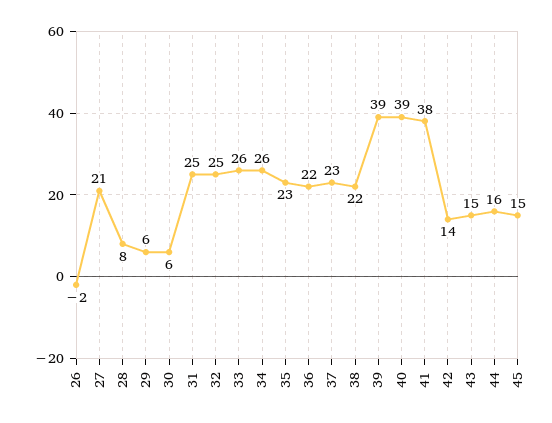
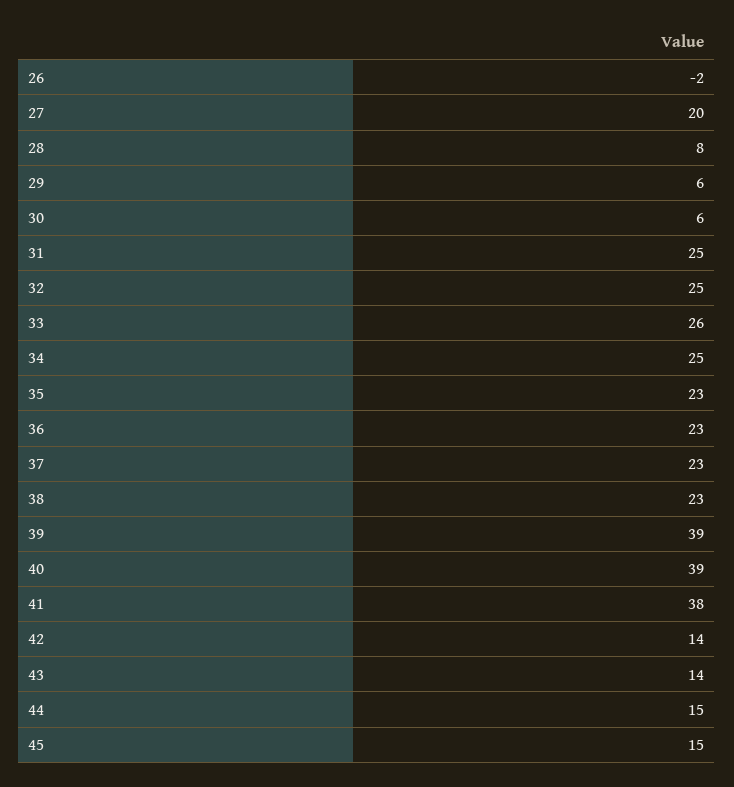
27: 21 -> 20
34: 26 -> 25
36: 22 -> 23
38: 22 -> 23
43: 15 -> 14
44: 16 -> 15

